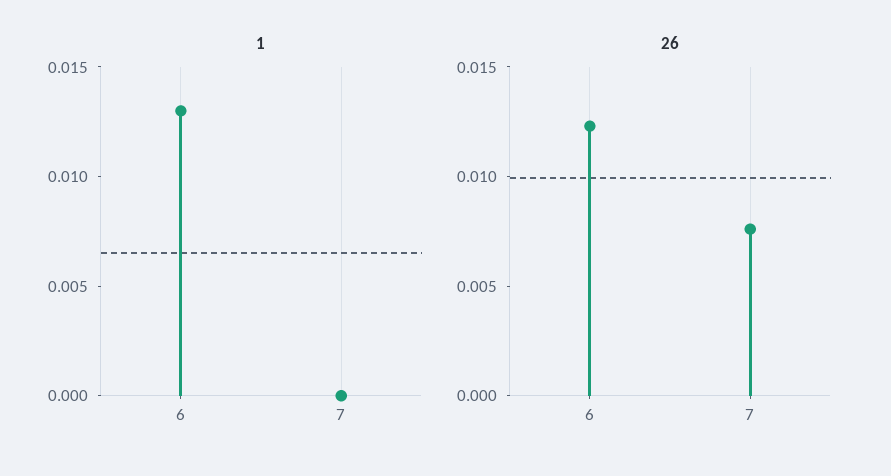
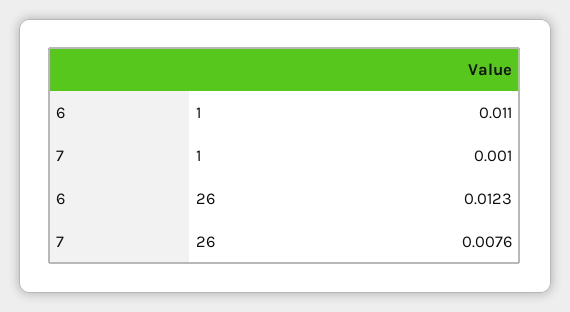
1, 6: 0.013 -> 0.011
1, 7: 0 -> 0.001

